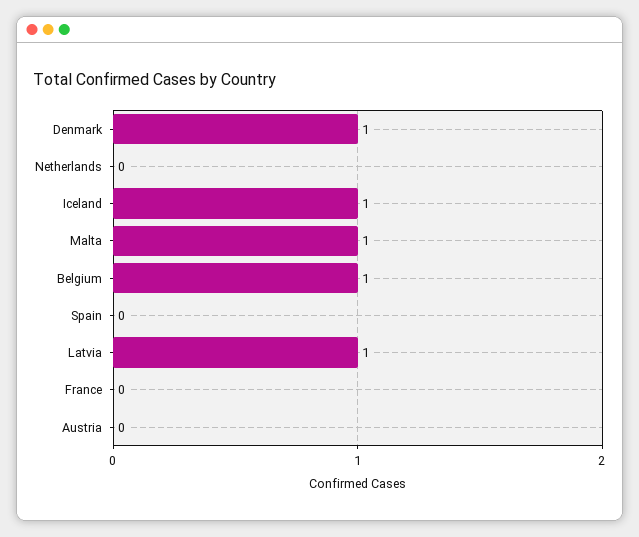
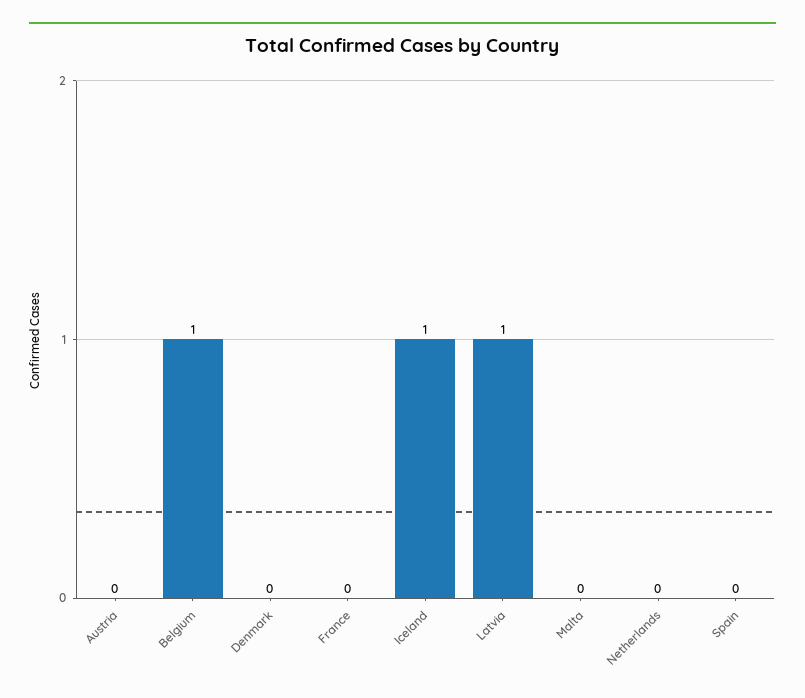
Denmark: 1 -> 0
Malta: 1 -> 0

